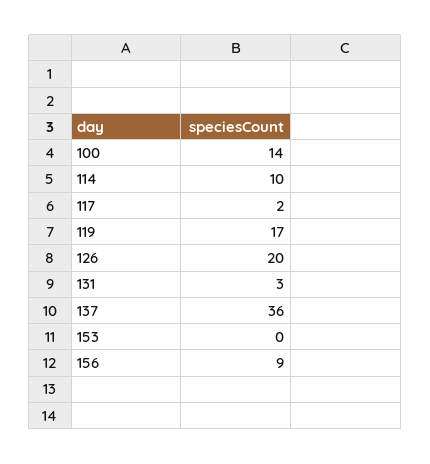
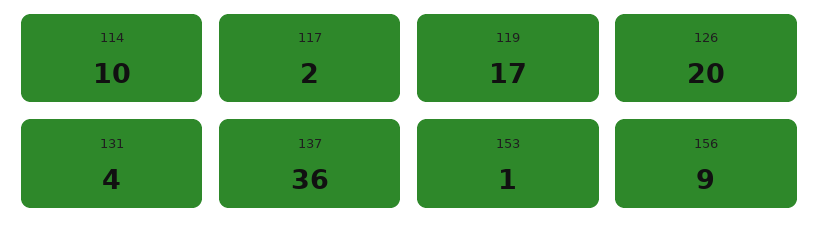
100: 14 -> none
131: 3 -> 4
153: 0 -> 1

